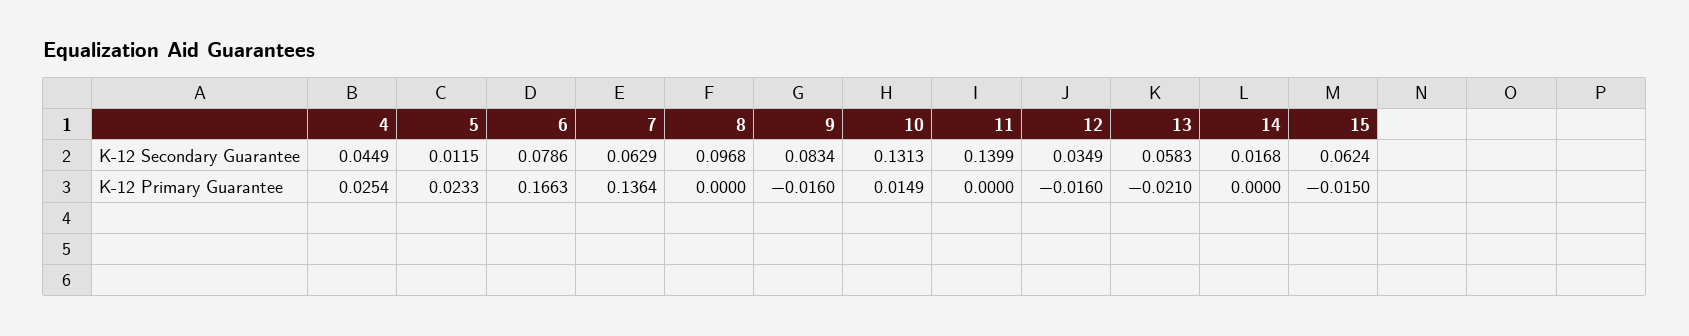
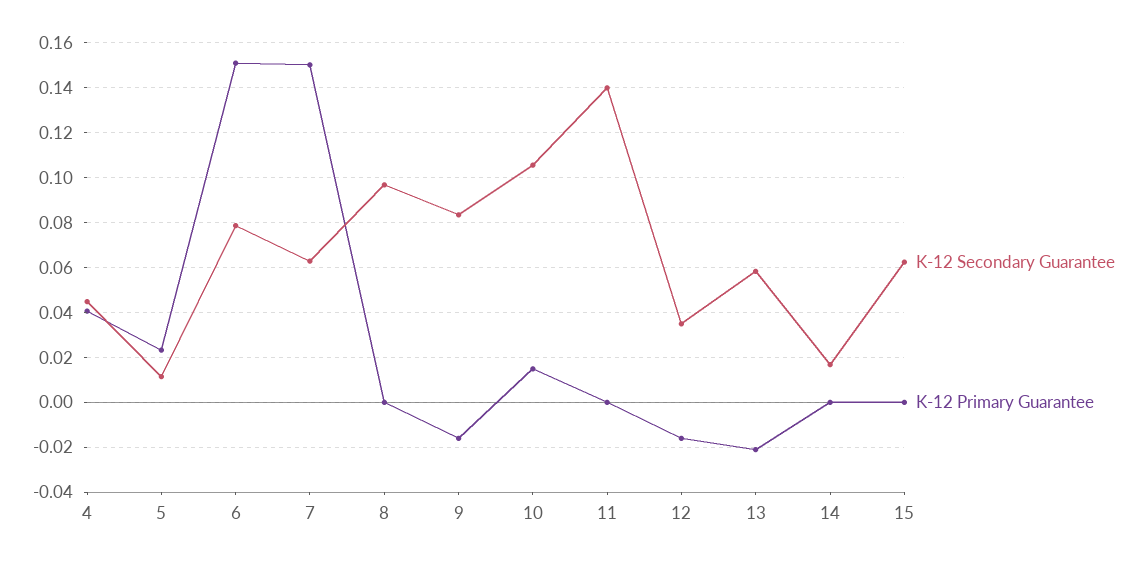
K-12 Secondary Guarantee, 10: 0.1313 -> 0.105
K-12 Primary Guarantee, 4: 0.0254 -> 0.04
K-12 Primary Guarantee, 6: 0.1663 -> 0.15
K-12 Primary Guarantee, 7: 0.1364 -> 0.15
K-12 Primary Guarantee, 15: -0.015 -> 0

